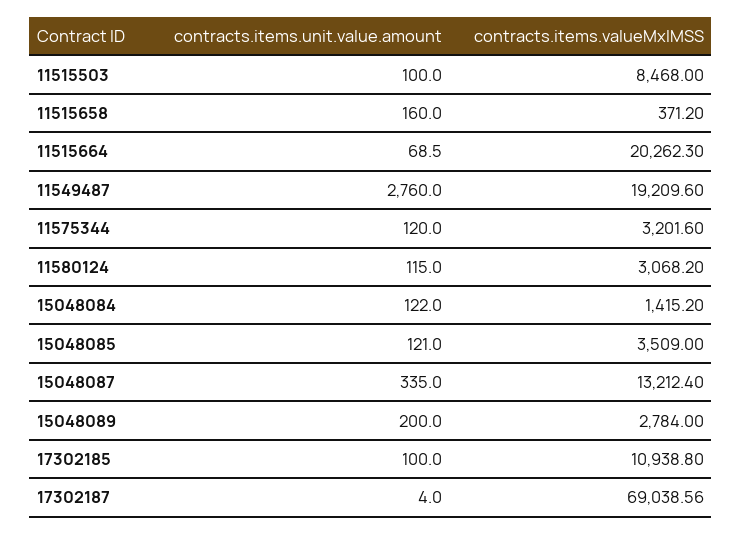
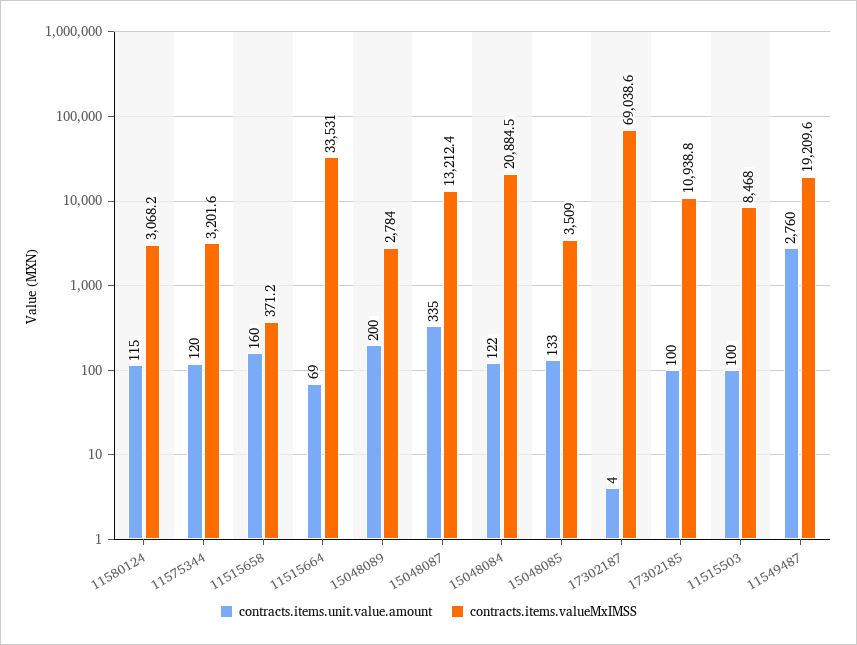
contracts.items.valueMxIMSS, 11515664: 20262.3 -> 33531
contracts.items.valueMxIMSS, 15048084: 1415.2 -> 20884.5
contracts.items.unit.value.amount, 15048085: 121 -> 133

